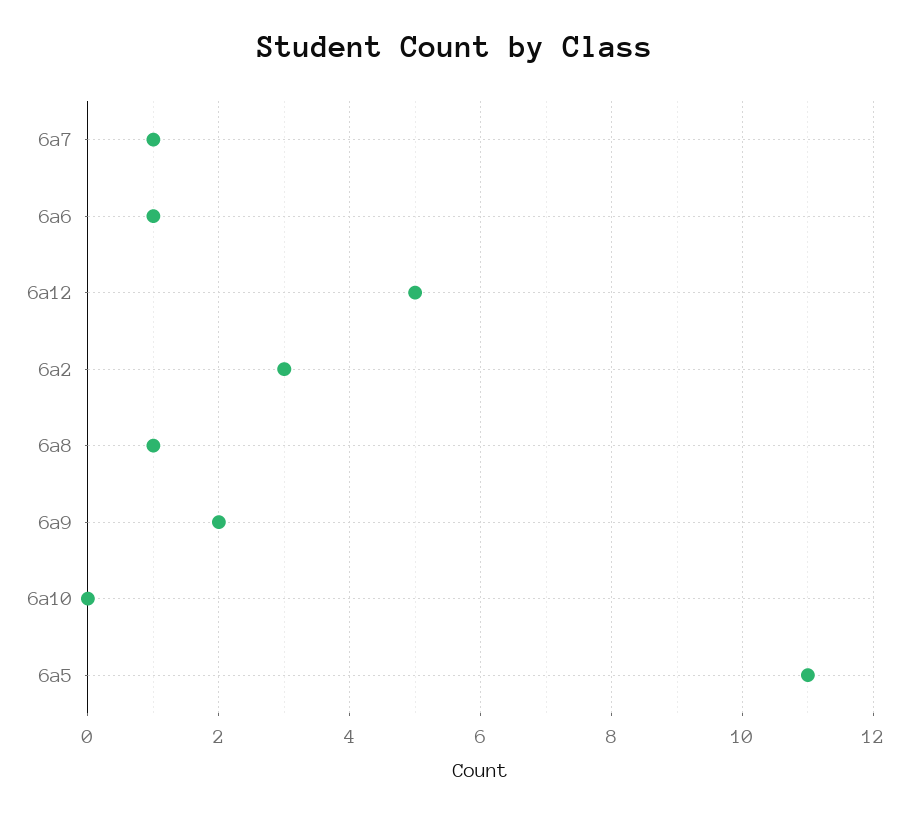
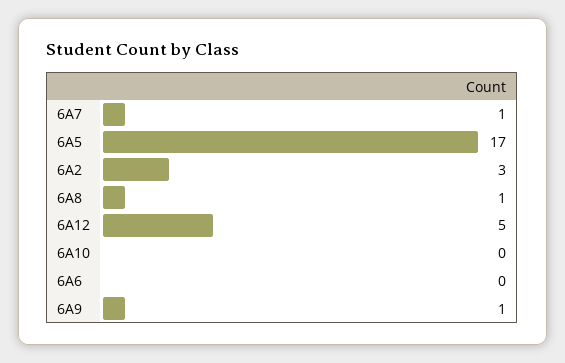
6a6: 1 -> 0
6a9: 2 -> 1
6a5: 11 -> 17

